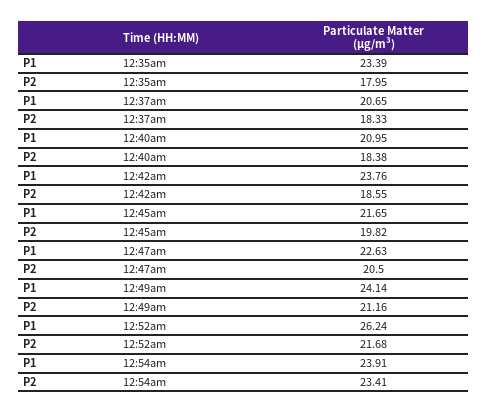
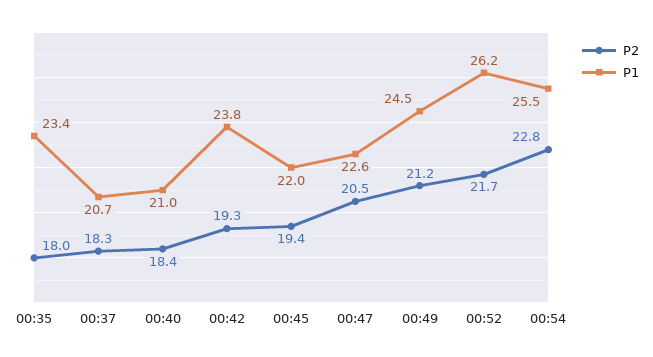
P2, 12:42am: 18.55 -> 19.3
P1, 12:45am: 21.65 -> 22
P2, 12:45am: 19.82 -> 19.4
P1, 12:49am: 24.14 -> 24.5
P1, 12:54am: 23.91 -> 25.5
P2, 12:54am: 23.41 -> 22.8

